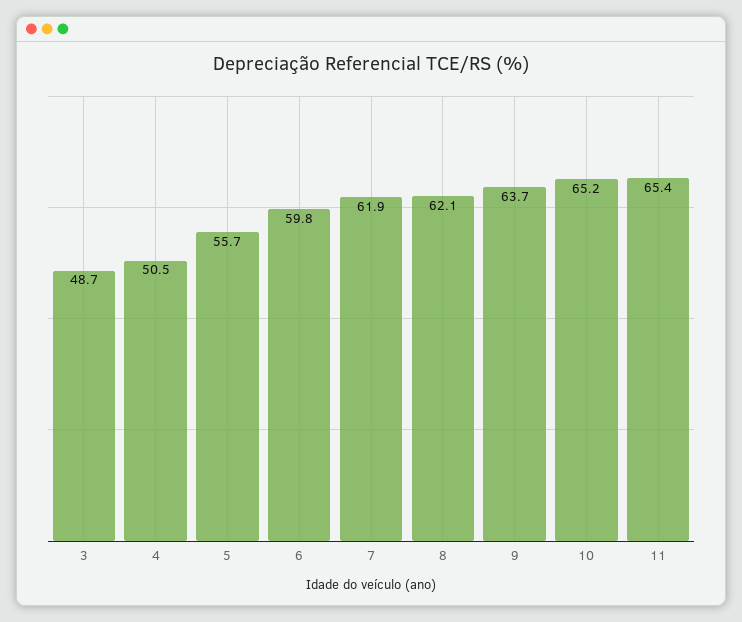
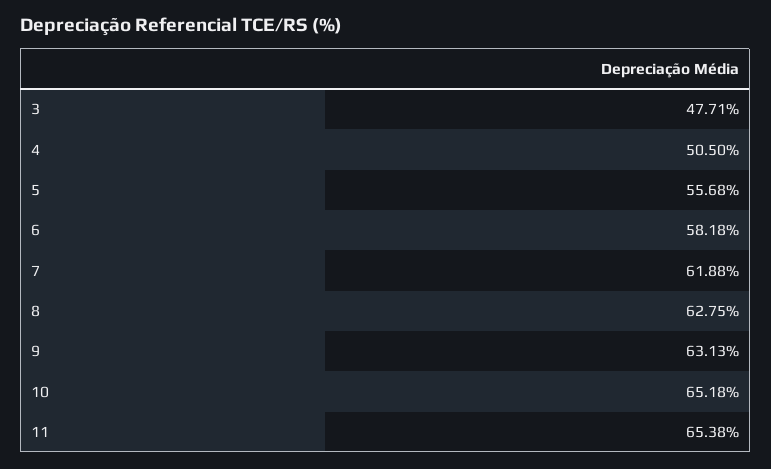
3: 48.7 -> 47.71
6: 59.8 -> 58.18
8: 62.1 -> 62.75
9: 63.7 -> 63.13

